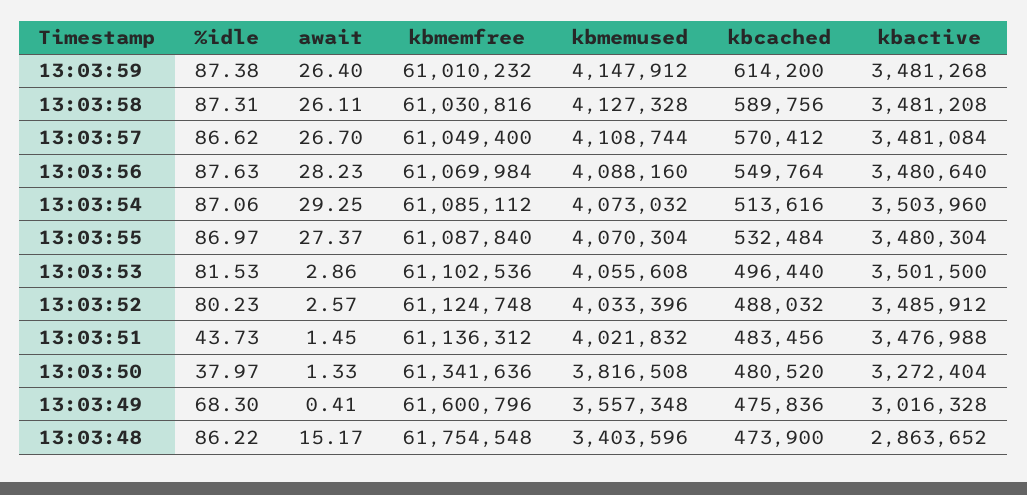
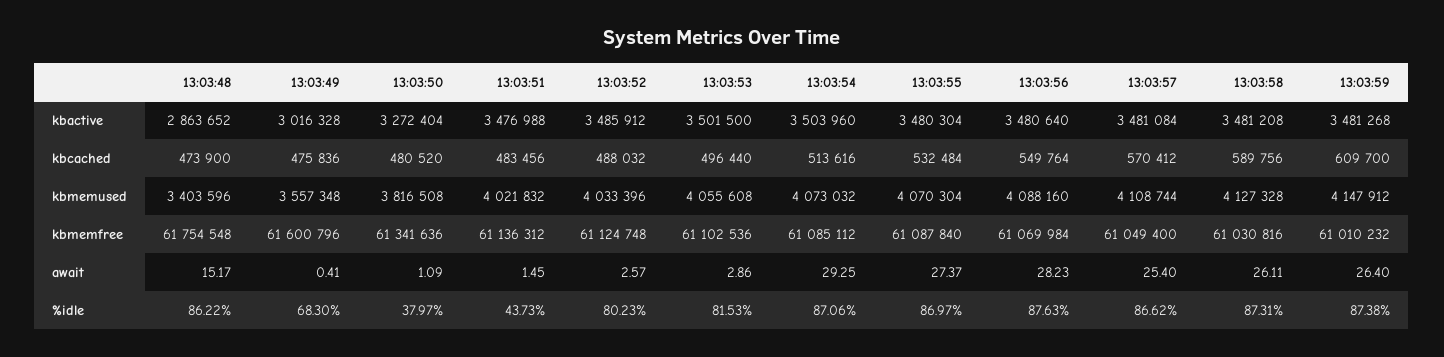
kbcached, 13:03:59: 614200 -> 609700
await, 13:03:57: 26.7 -> 25.4
await, 13:03:50: 1.33 -> 1.09

